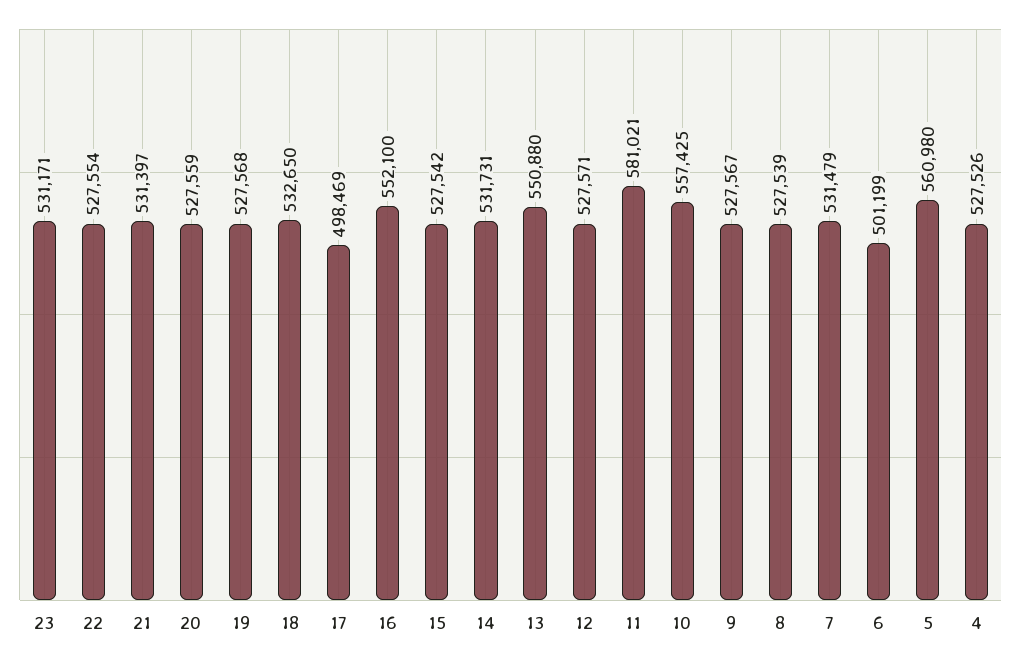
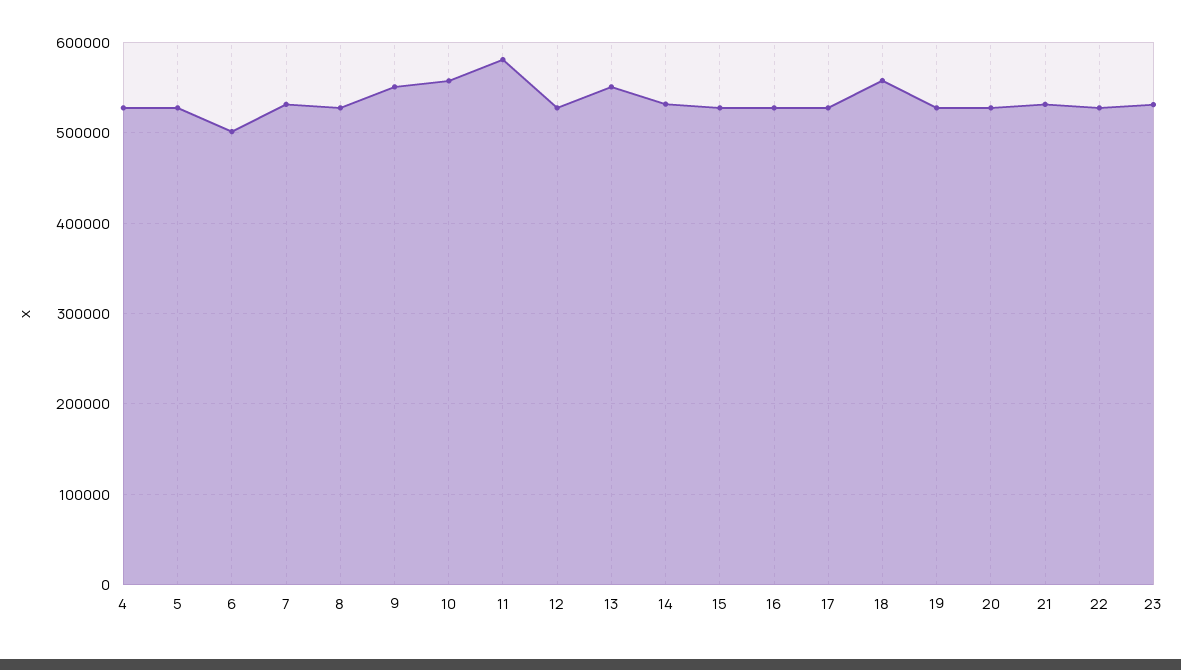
18: 532650 -> 560000
17: 498469 -> 530000
16: 552100 -> 530000
9: 527567 -> 550000
5: 560980 -> 530000

